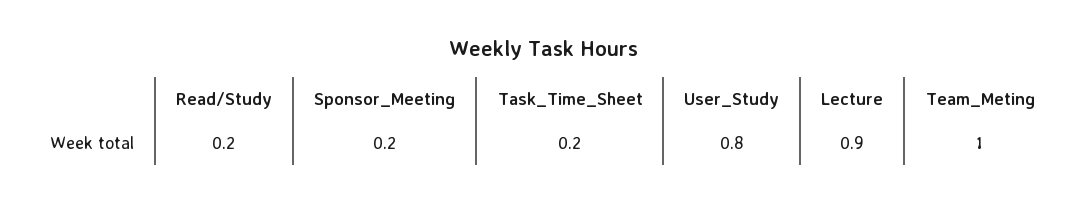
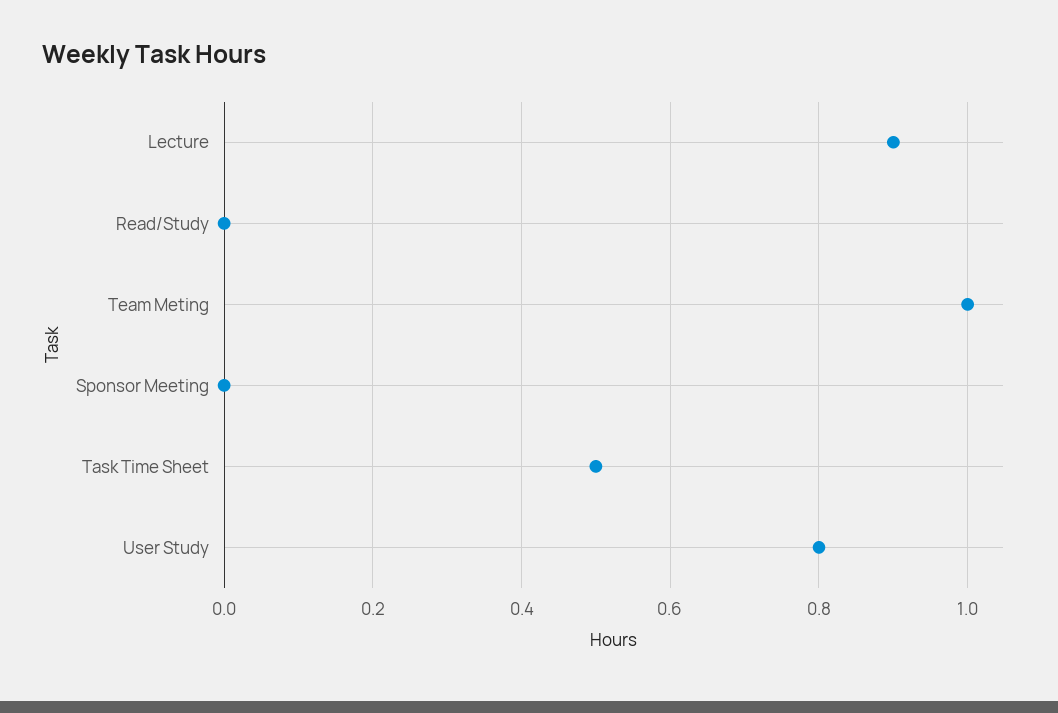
Read/Study: 0.2 -> 0
Sponsor_Meeting: 0.2 -> 0
Task_Time_Sheet: 0.2 -> 0.5

